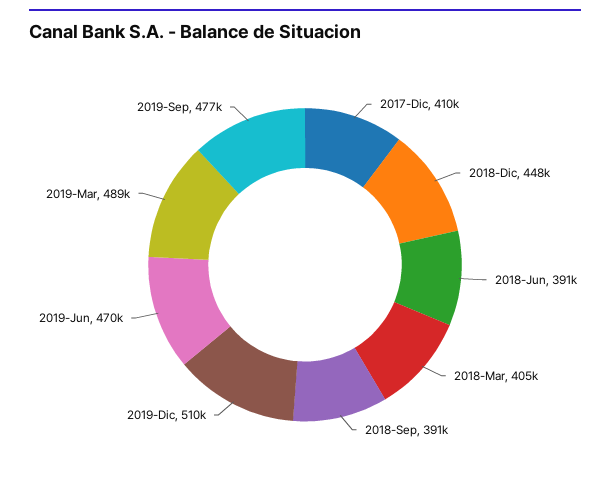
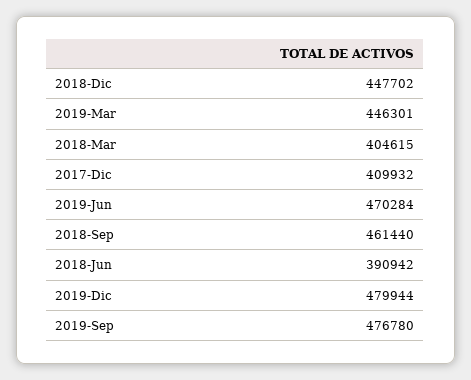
2018-Sep: 391000 -> 461440
2019-Dic: 510000 -> 479944
2019-Mar: 489000 -> 446301

